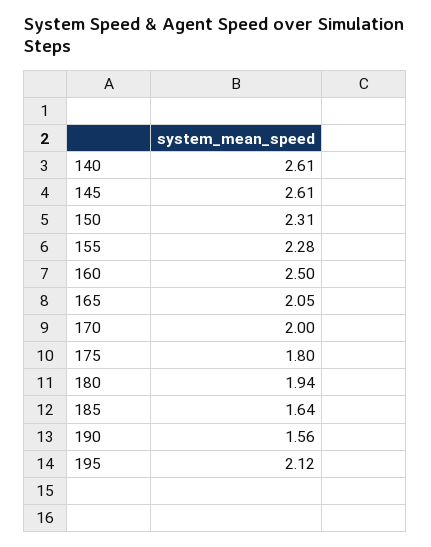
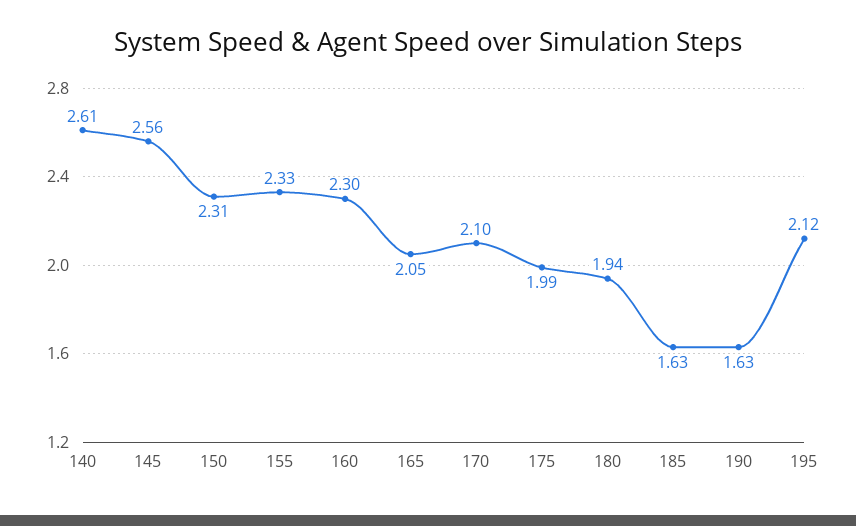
145: 2.61 -> 2.56
155: 2.28 -> 2.33
160: 2.5 -> 2.3
170: 2 -> 2.1
175: 1.8 -> 1.99
185: 1.64 -> 1.63
190: 1.56 -> 1.63

